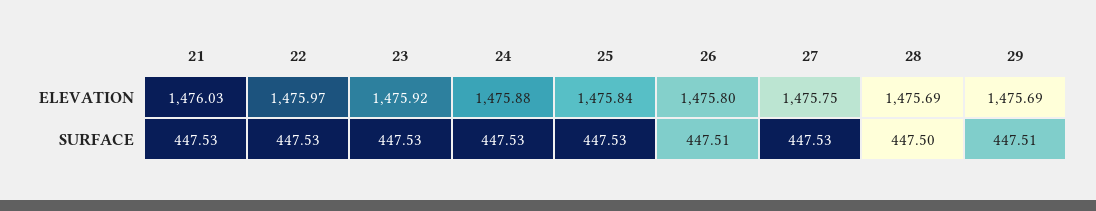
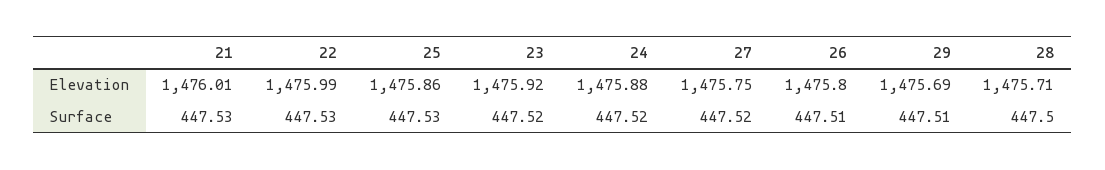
21, ELEVATION: 1476.03 -> 1476.01
22, ELEVATION: 1475.97 -> 1475.99
25, ELEVATION: 1475.84 -> 1475.86
28, ELEVATION: 1475.69 -> 1475.71
23, SURFACE: 447.53 -> 447.52
24, SURFACE: 447.53 -> 447.52
27, SURFACE: 447.53 -> 447.52

